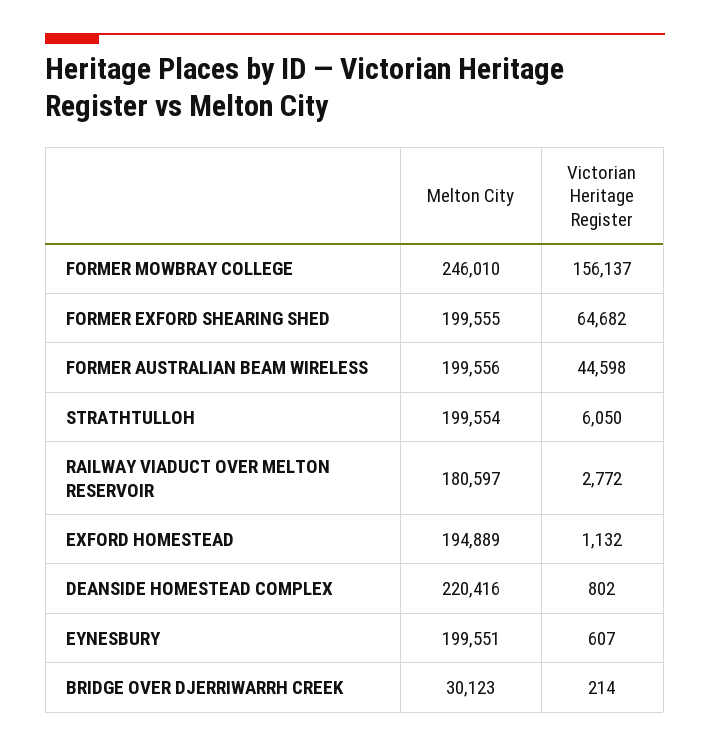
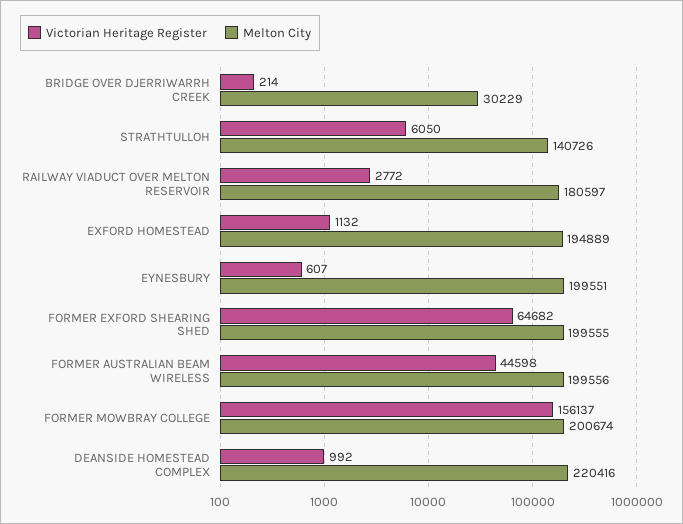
Melton City, FORMER MOWBRAY COLLEGE: 246010 -> 200674
Melton City, STRATHTULLOH: 199554 -> 140726
Victorian Heritage Register, DEANSIDE HOMESTEAD COMPLEX: 802 -> 992
Melton City, BRIDGE OVER DJERRIWARRH CREEK: 30123 -> 30229

